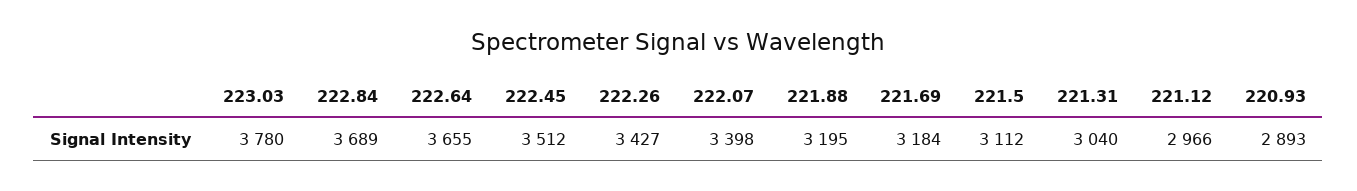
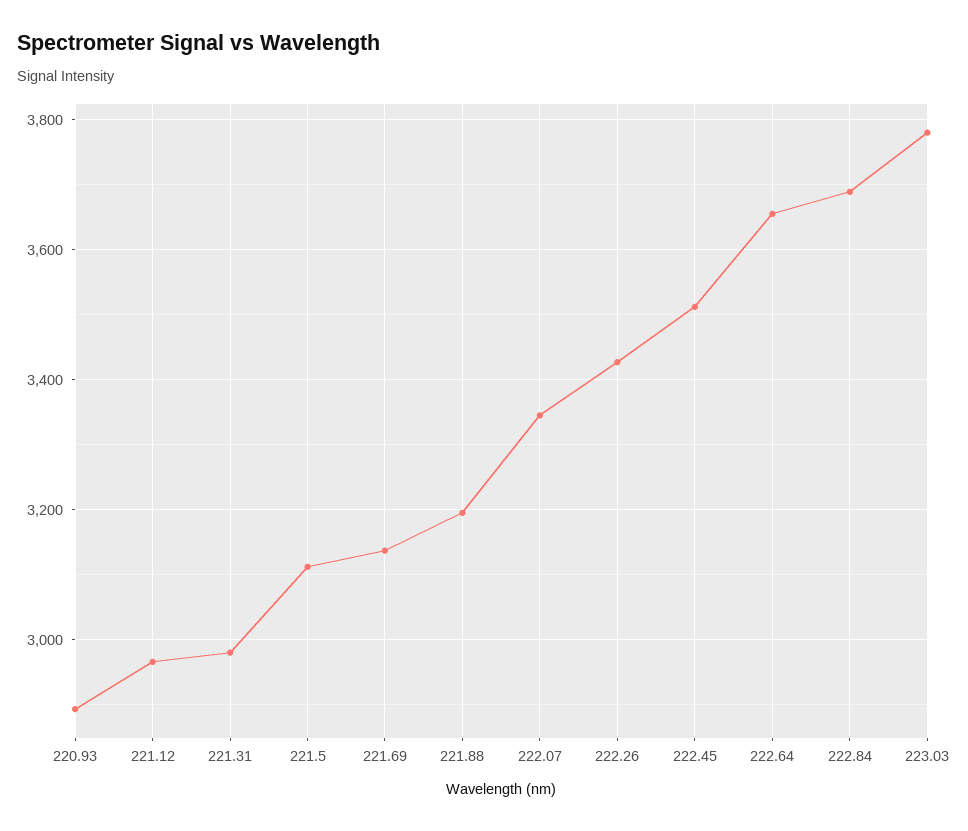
222.07: 3398 -> 3340
221.69: 3184 -> 3140
221.31: 3040 -> 2980

